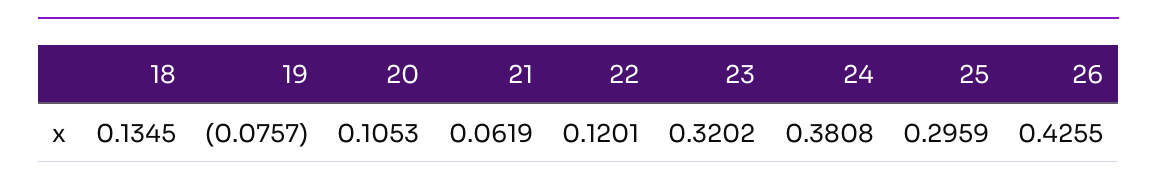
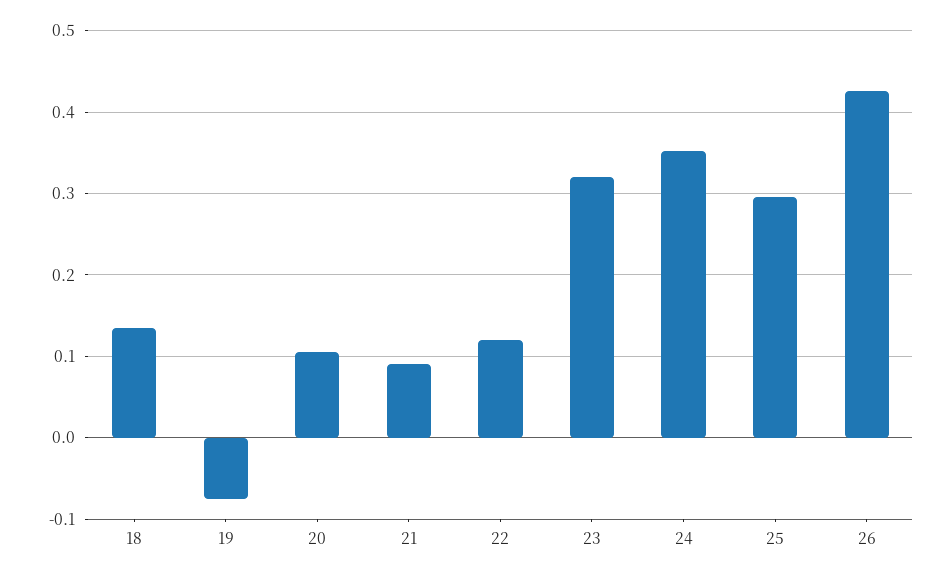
21: 0.0619 -> 0.09
24: 0.3808 -> 0.35

